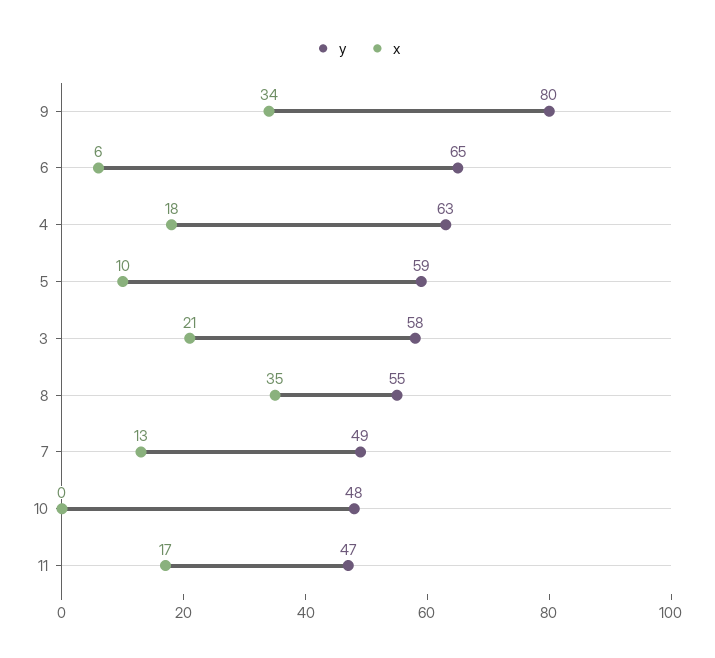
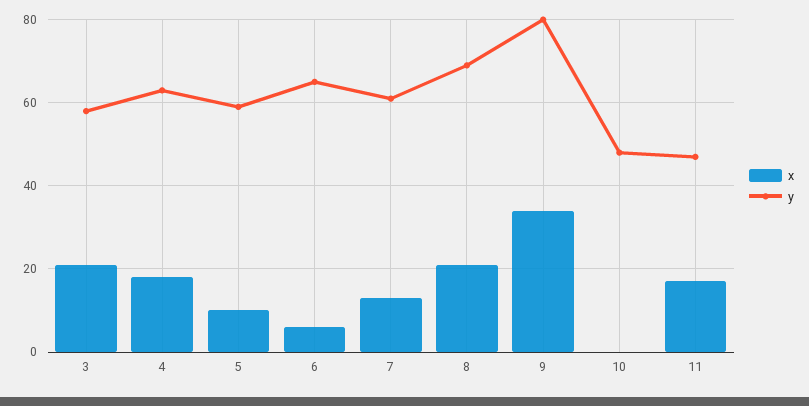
y, 8: 55 -> 70
x, 8: 35 -> 20
y, 7: 49 -> 60

